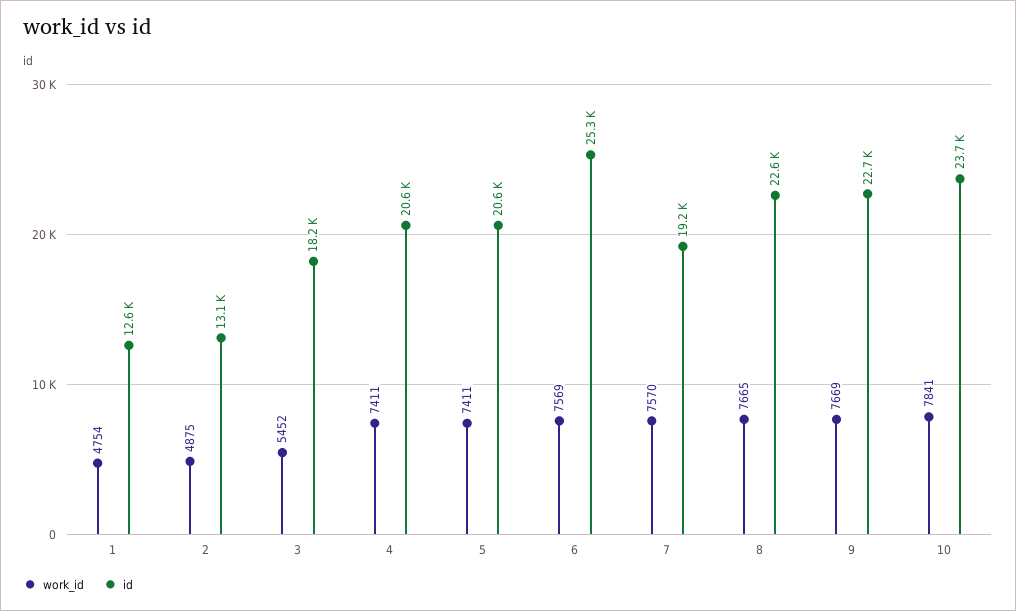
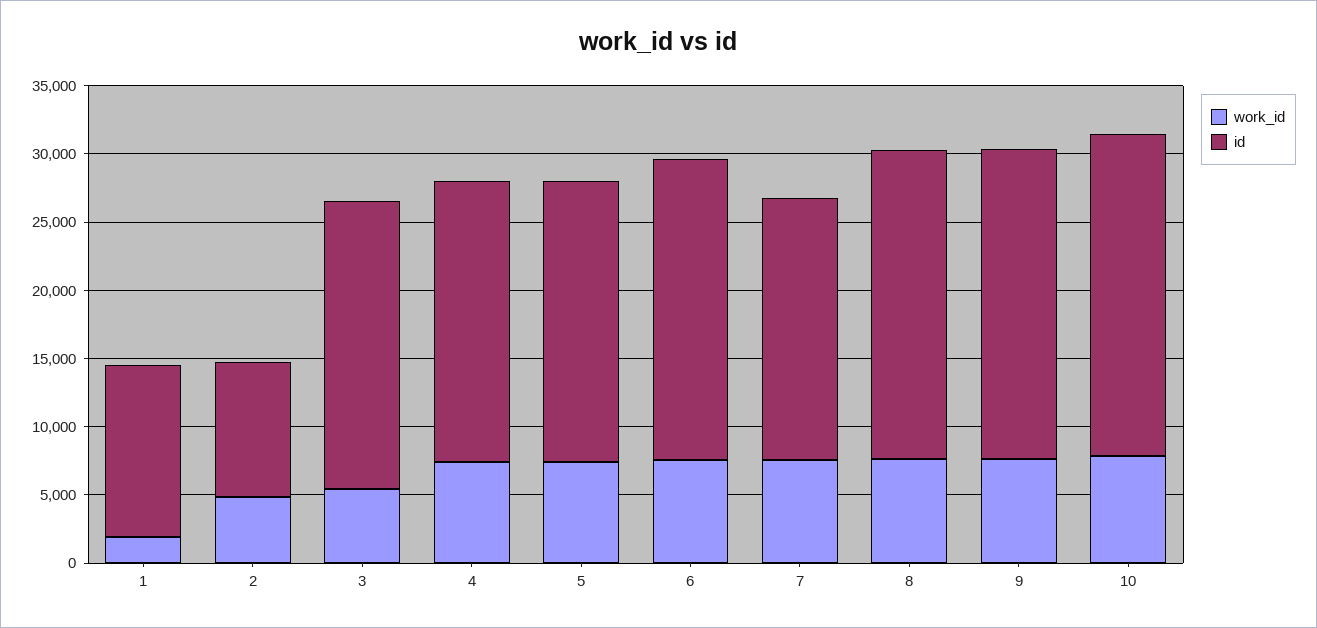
work_id, 1: 4754 -> 2000
id, 2: 13100 -> 10000
id, 3: 18200 -> 21000
id, 6: 25300 -> 22000

